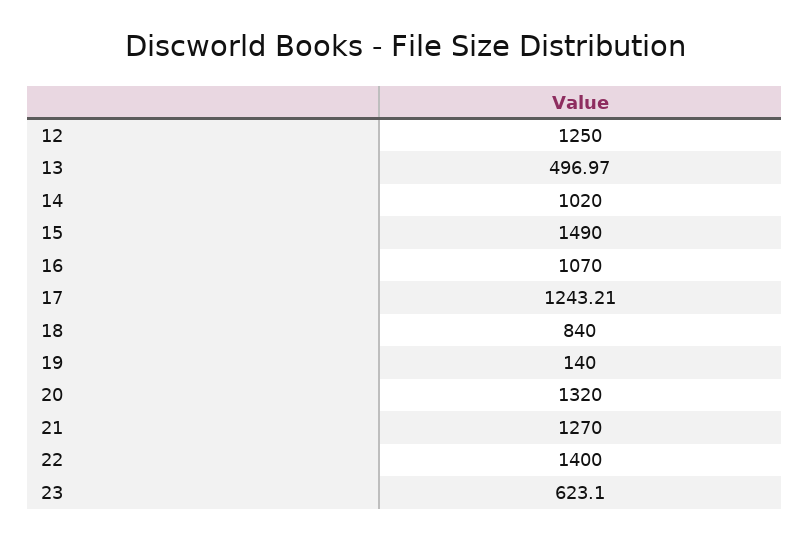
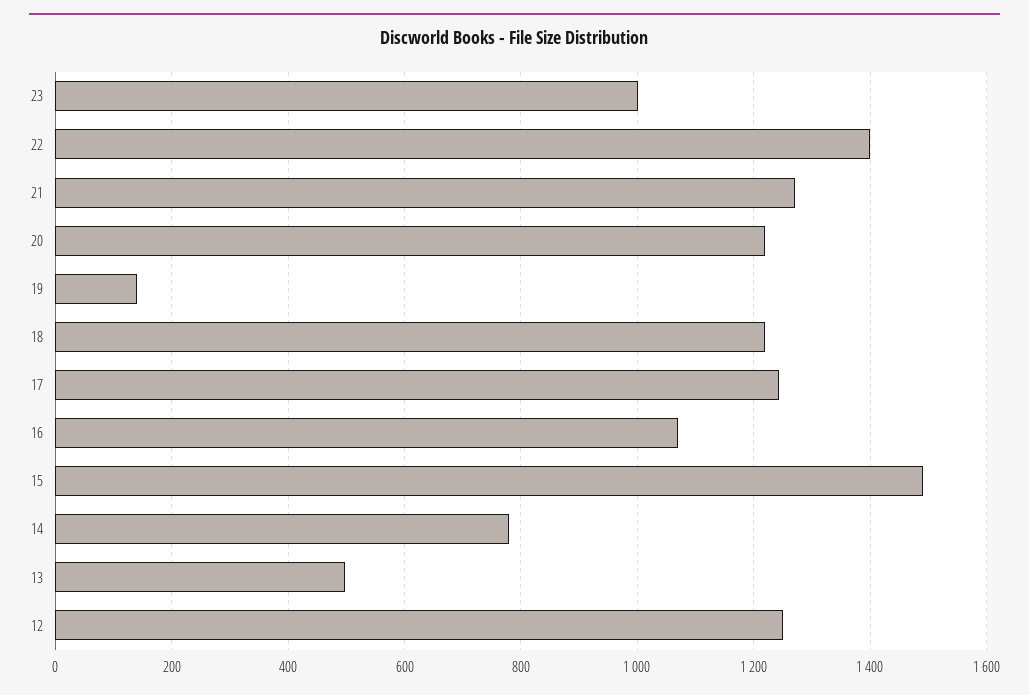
14: 1020 -> 780
18: 840 -> 1220
20: 1320 -> 1220
23: 623.1 -> 1000

